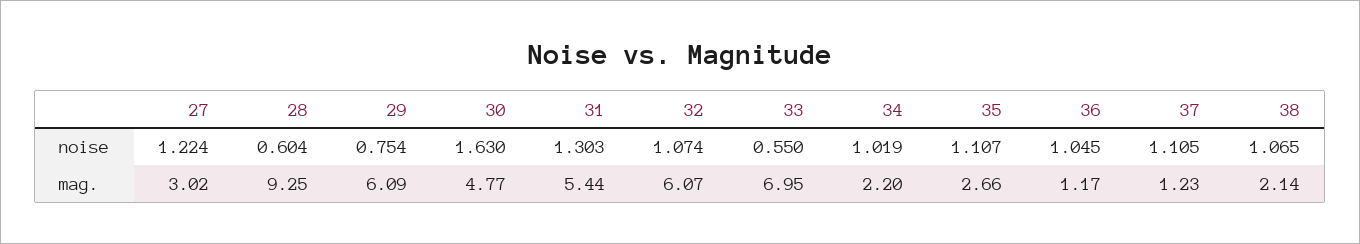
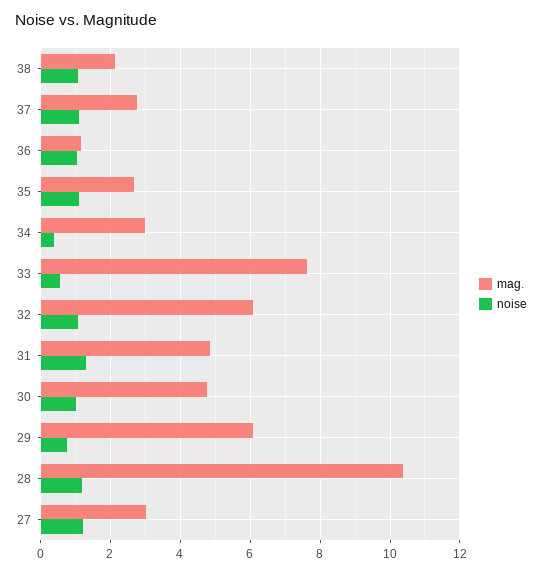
noise, 28: 0.604 -> 1.2
noise, 30: 1.63 -> 1
noise, 34: 1.019 -> 0.4
mag., 28: 9.25 -> 10.4
mag., 31: 5.44 -> 4.8
mag., 33: 6.95 -> 7.6
mag., 34: 2.2 -> 3
mag., 37: 1.23 -> 2.8

